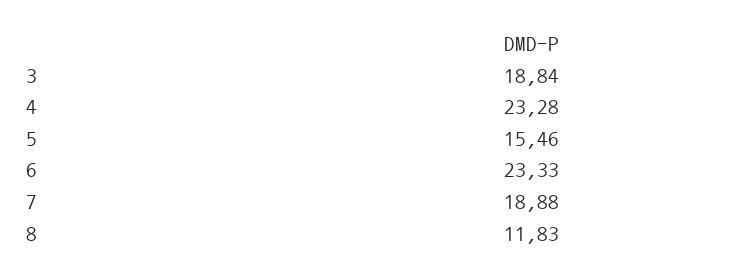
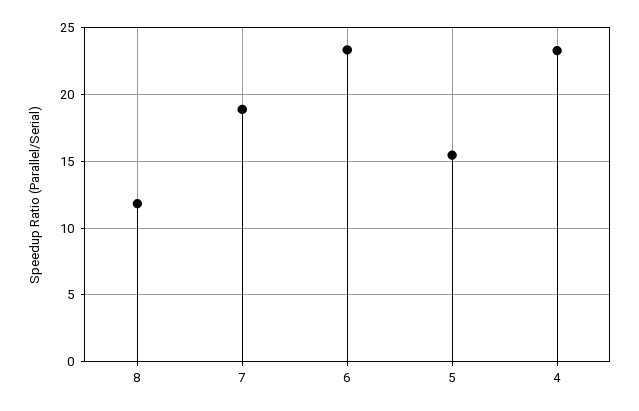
3: 18.84 -> none

